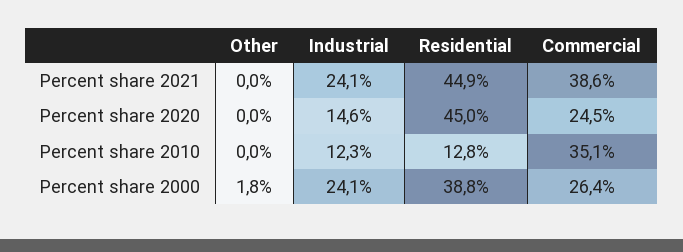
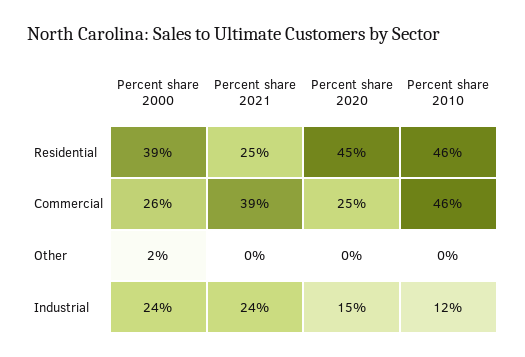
Residential, Percent share 2021: 44.9 -> 25
Residential, Percent share 2010: 12.8 -> 46
Commercial, Percent share 2010: 35.1 -> 46

